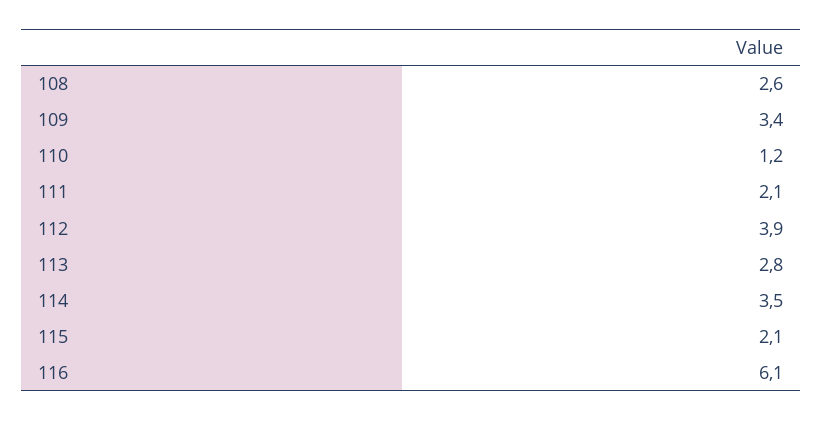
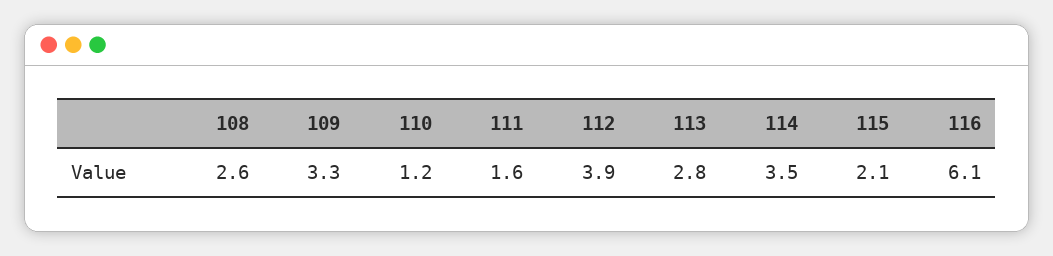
109: 3.4 -> 3.3
111: 2.1 -> 1.6

